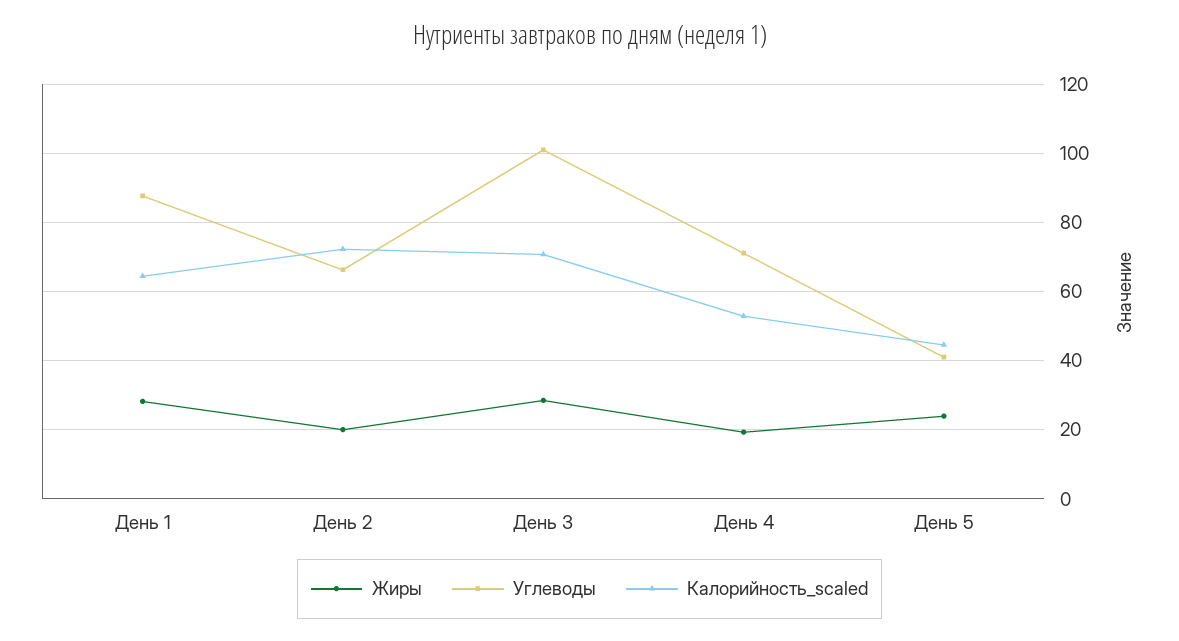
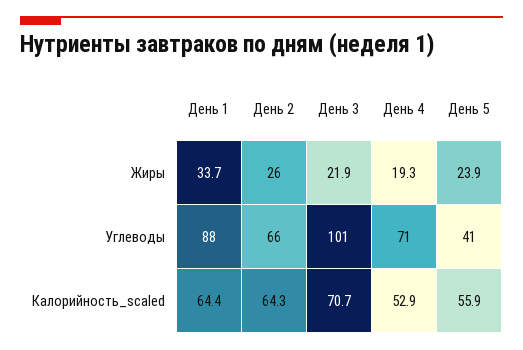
Жиры, День 1: 28 -> 33.7
Жиры, День 2: 20 -> 26
Калорийность_scaled, День 2: 72 -> 64.3
Жиры, День 3: 28 -> 21.9
Калорийность_scaled, День 5: 44 -> 55.9

